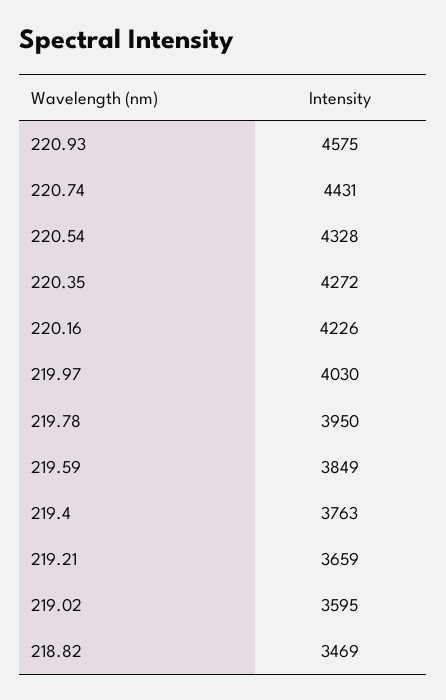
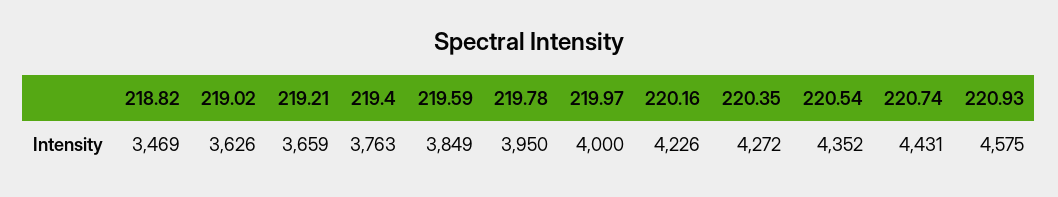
220.54: 4328 -> 4352
219.97: 4030 -> 4000
219.02: 3595 -> 3626

